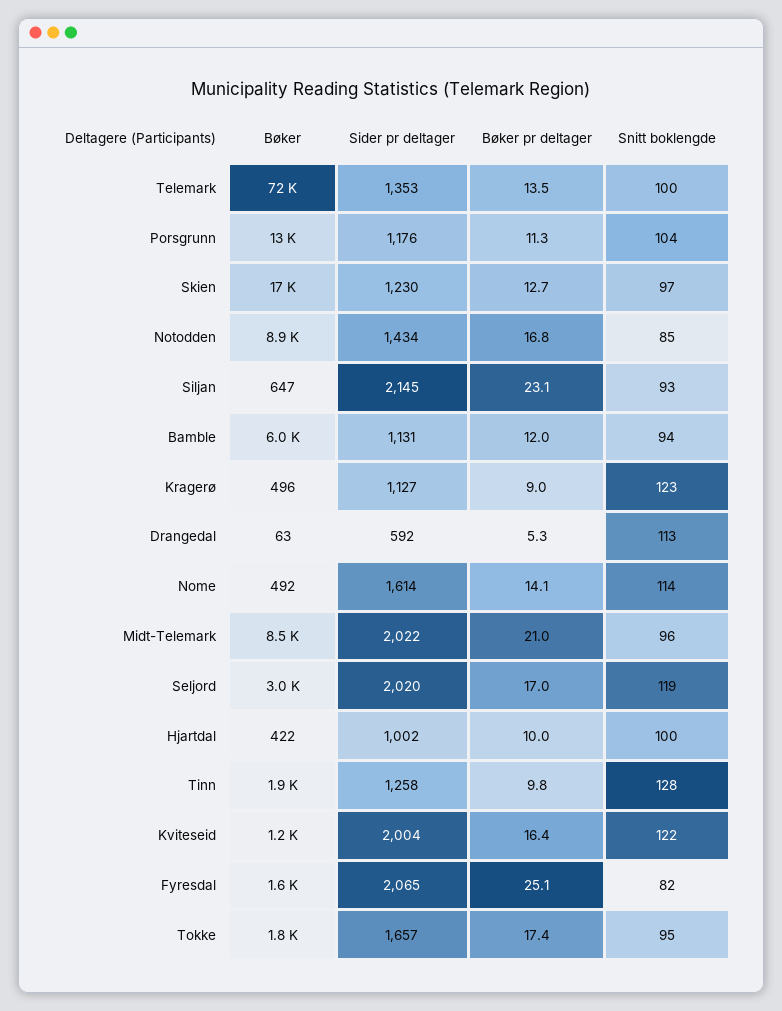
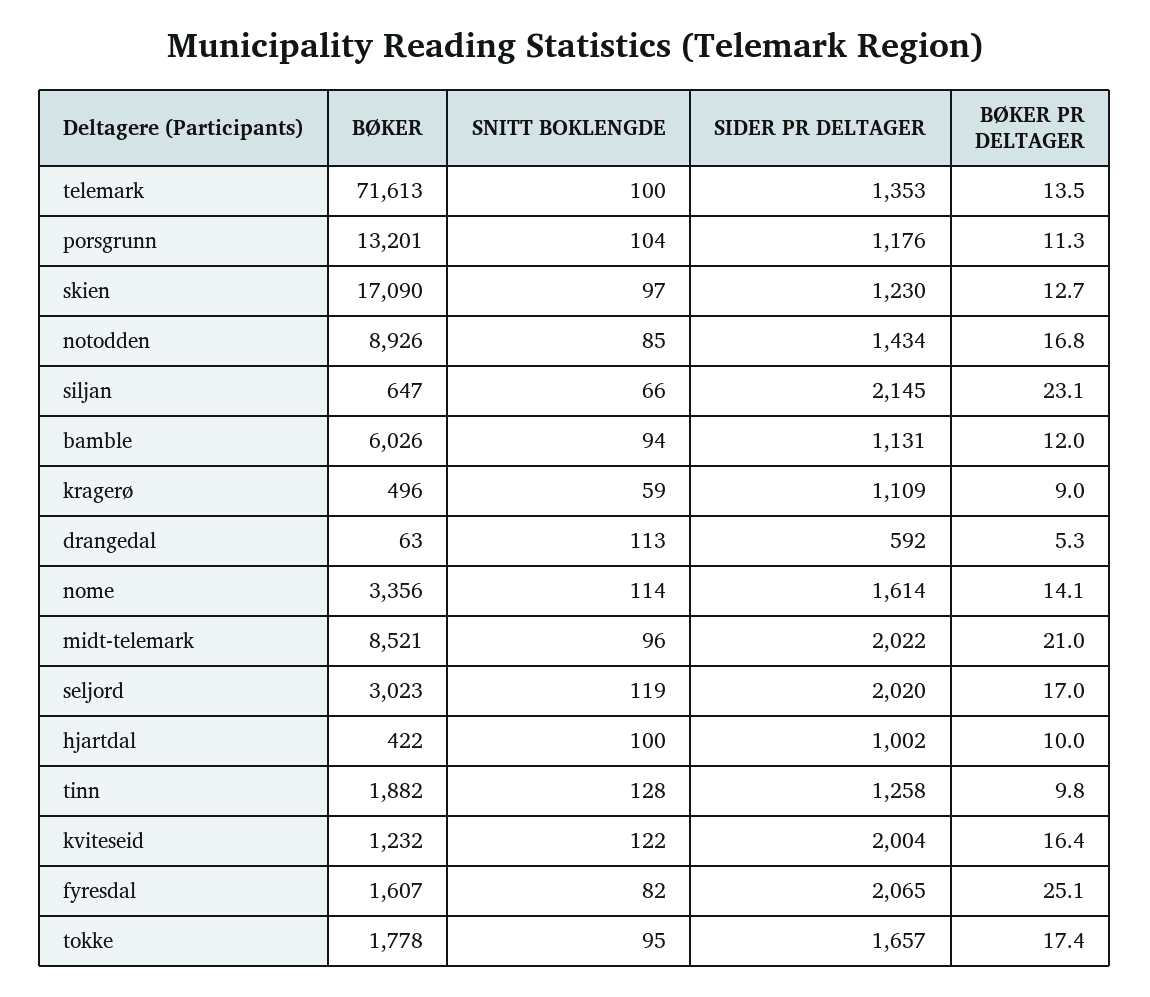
Snitt boklengde, Siljan: 93 -> 66
Sider pr deltager, Kragerø: 1127 -> 1109
Snitt boklengde, Kragerø: 123 -> 59
Bøker, Nome: 492 -> 3356

